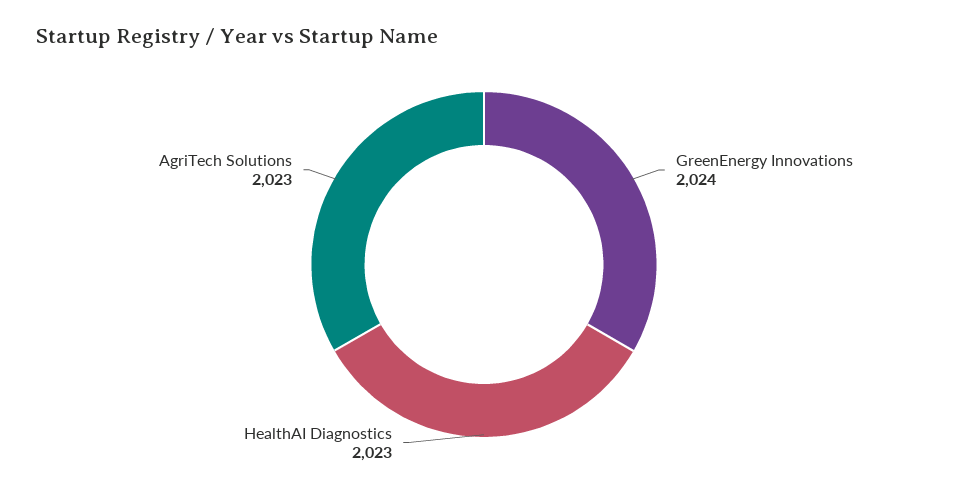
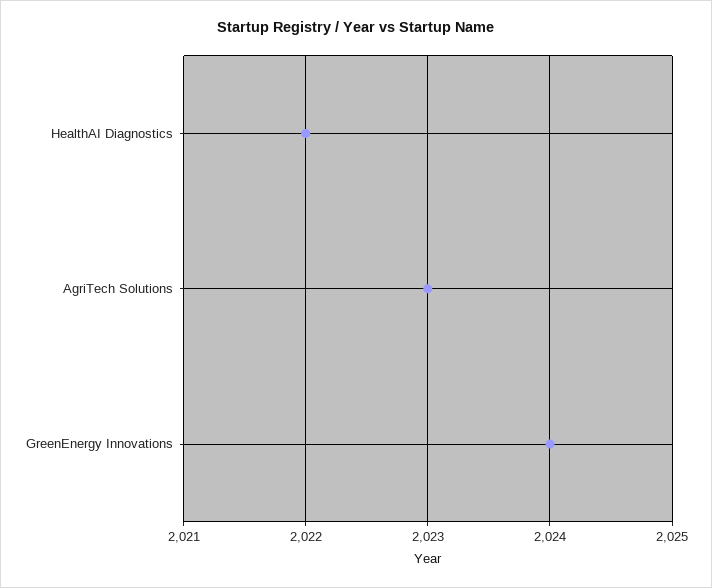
HealthAI Diagnostics: 2023 -> 2022

